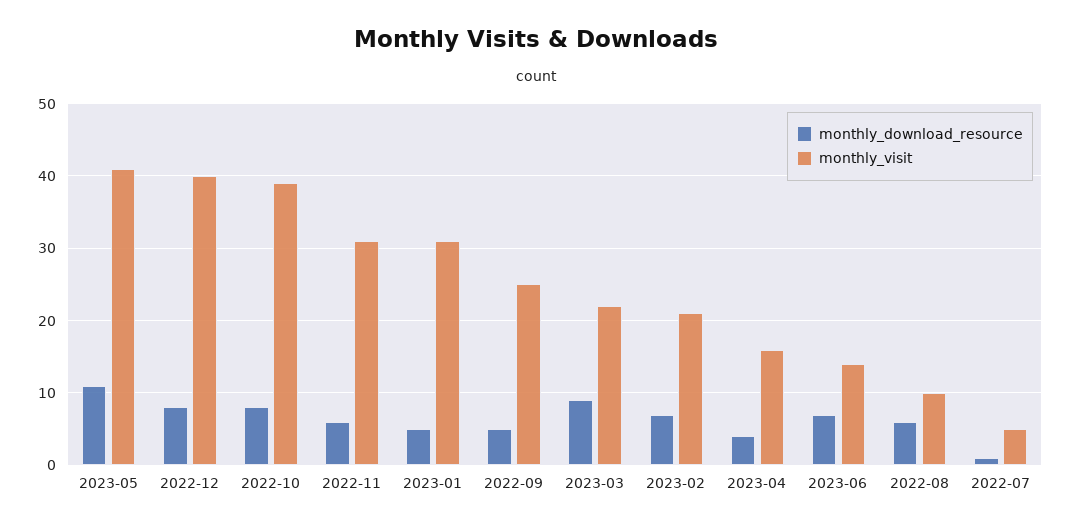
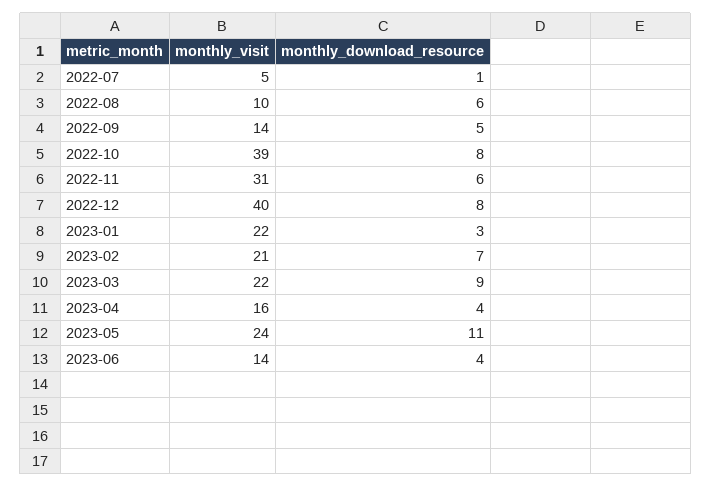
monthly_visit, 2023-05: 41 -> 24
monthly_download_resource, 2023-01: 5 -> 3
monthly_visit, 2023-01: 31 -> 22
monthly_visit, 2022-09: 25 -> 14
monthly_download_resource, 2023-06: 7 -> 4

